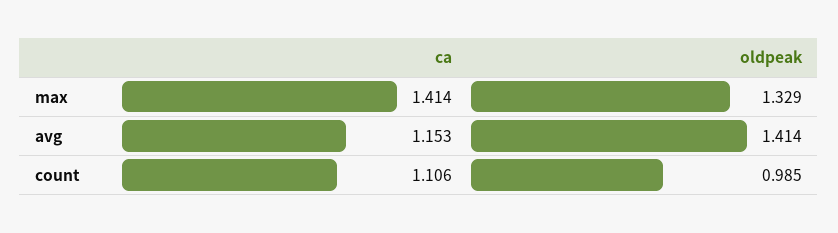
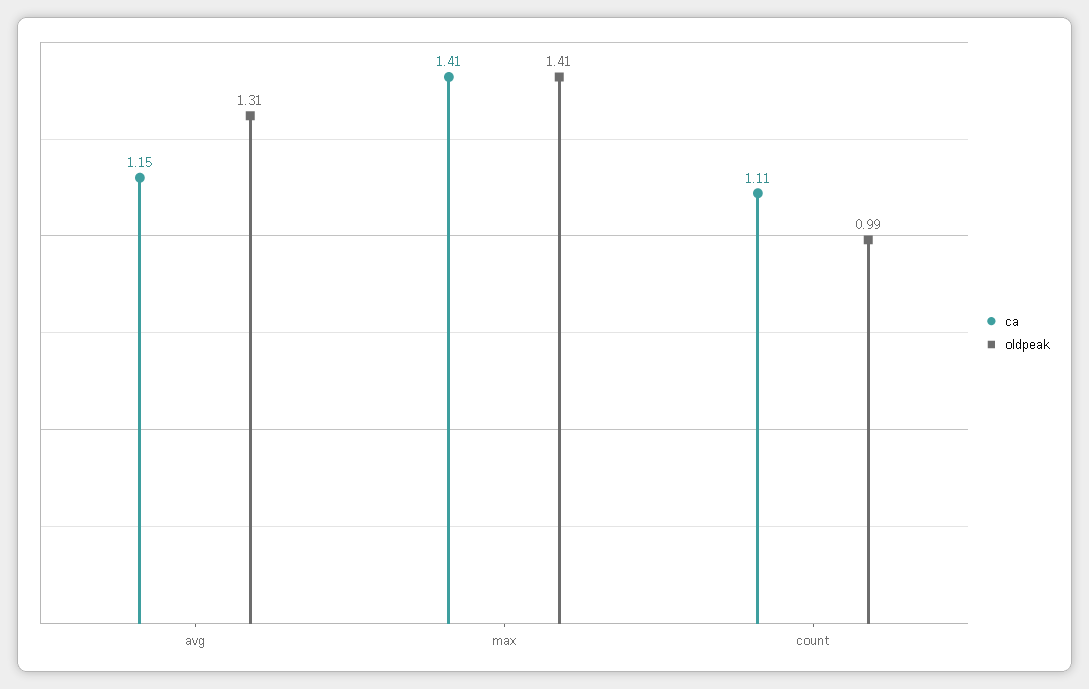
oldpeak, max: 1.329 -> 1.41
oldpeak, avg: 1.414 -> 1.31

